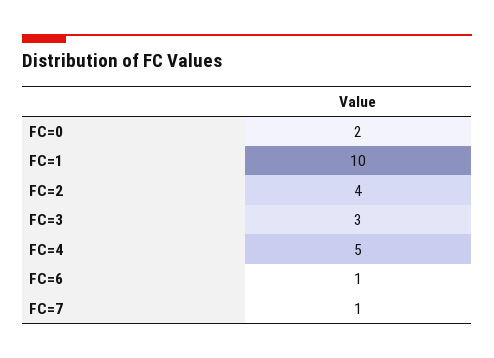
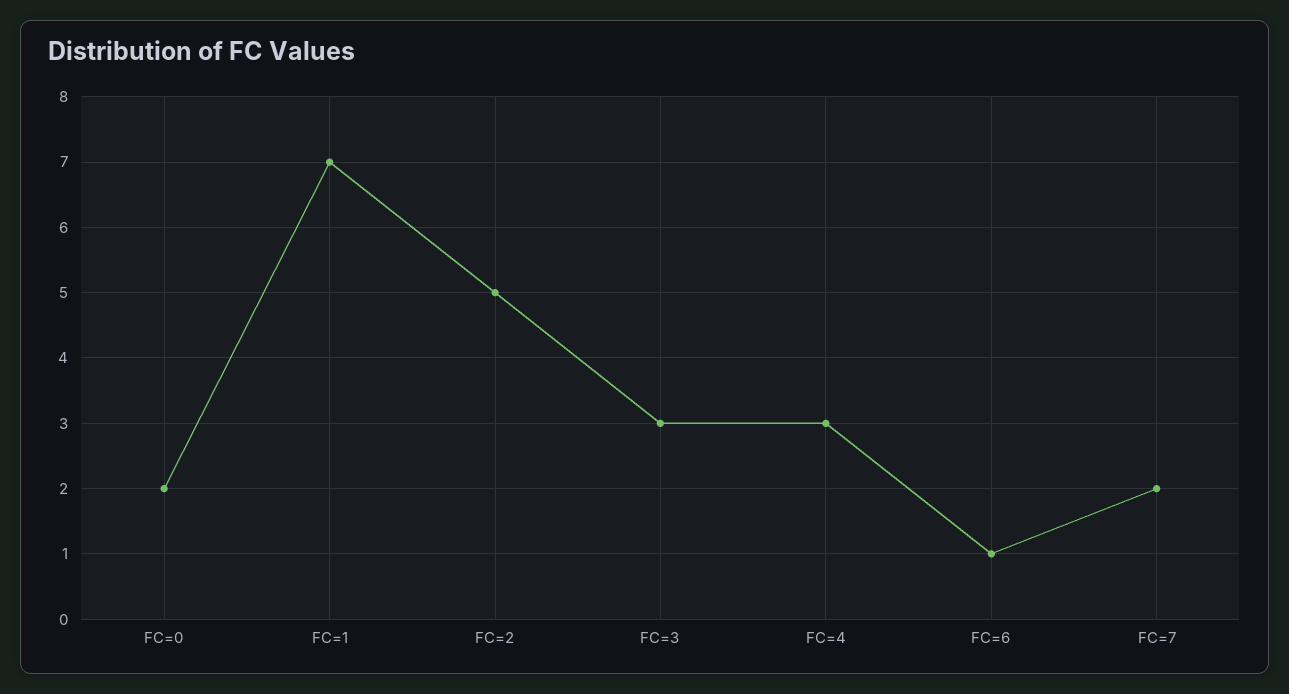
FC=1: 10 -> 7
FC=2: 4 -> 5
FC=4: 5 -> 3
FC=7: 1 -> 2

